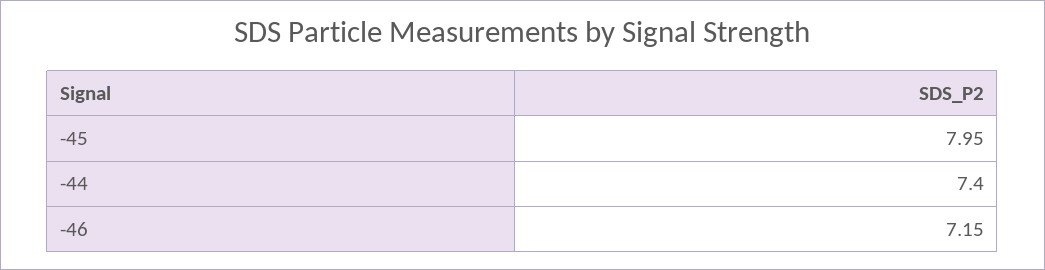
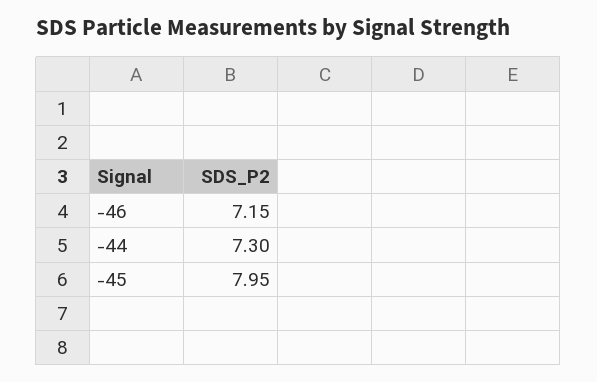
-44: 7.4 -> 7.3

